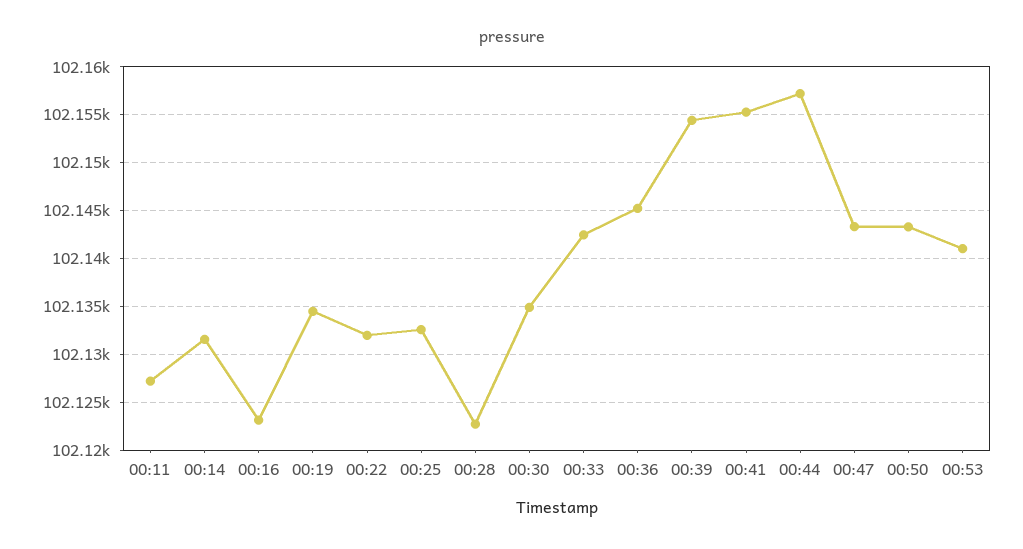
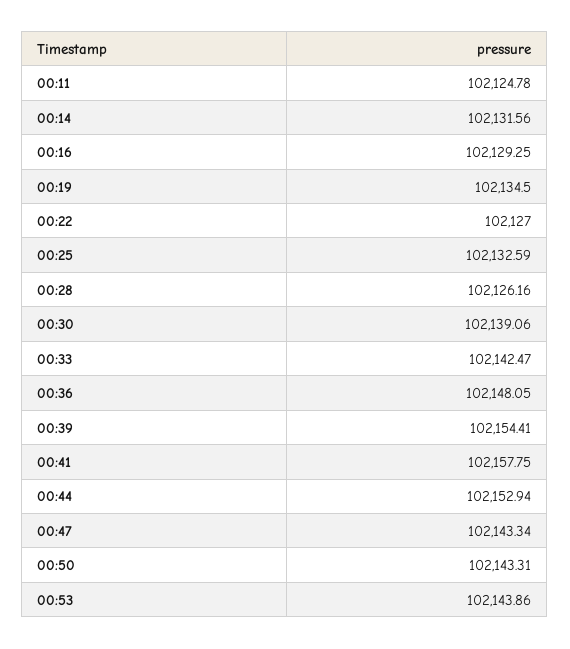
00:11: 102127 -> 102124.78
00:16: 102123 -> 102129.25
00:22: 102132 -> 102127
00:28: 102123 -> 102126.16
00:30: 102135 -> 102139.06
00:36: 102145 -> 102148.05
00:41: 102155 -> 102157.75
00:44: 102157 -> 102152.94
00:53: 102141 -> 102143.86

